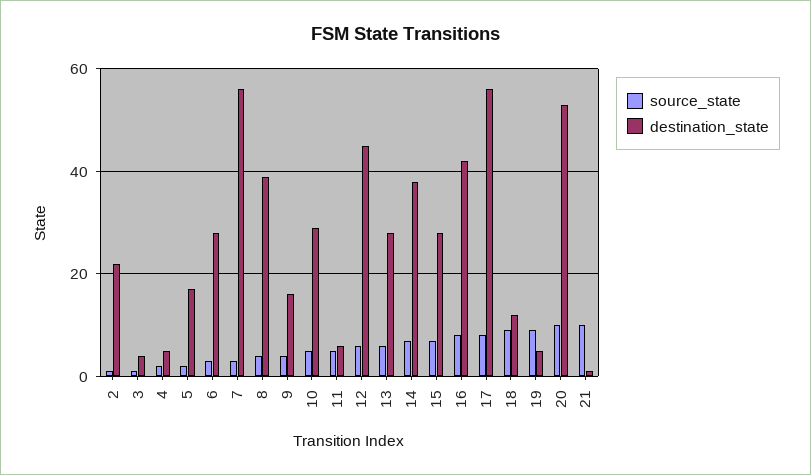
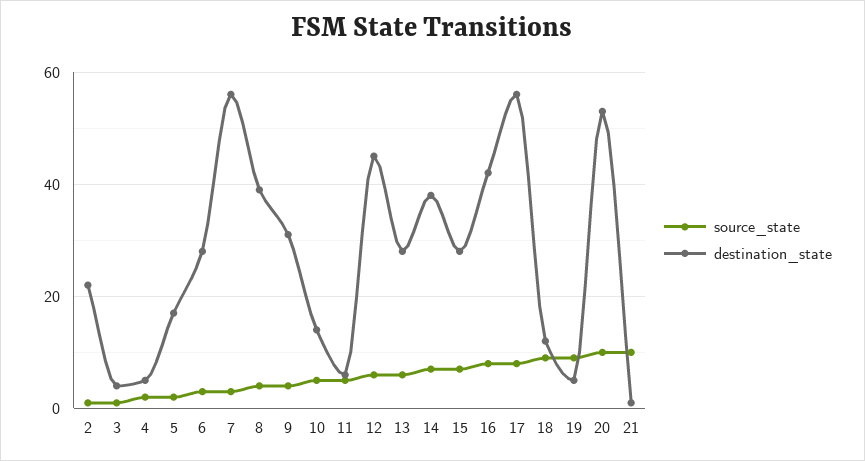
destination_state, 9: 15 -> 30
destination_state, 10: 30 -> 15

